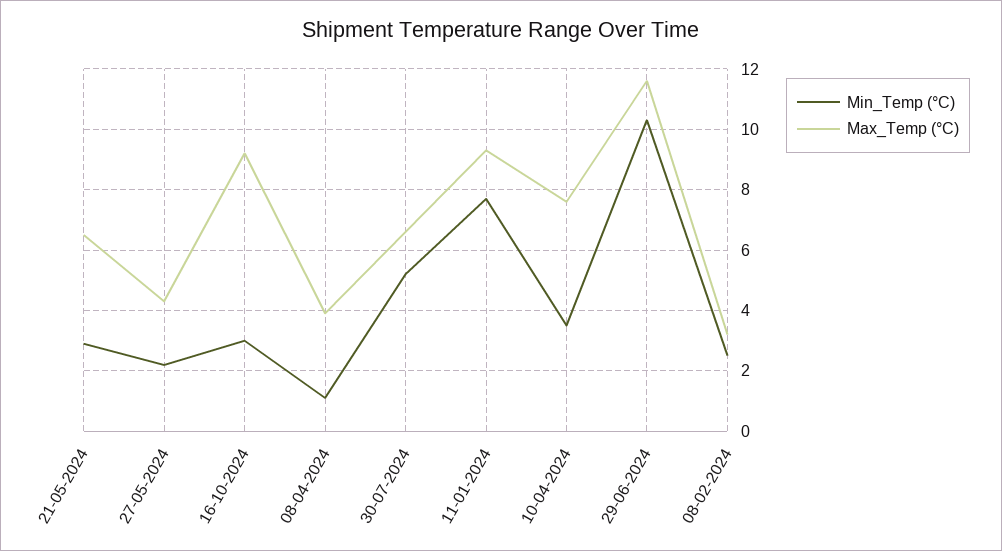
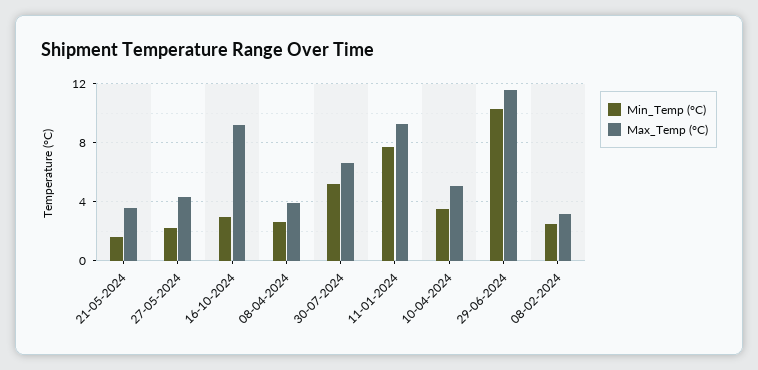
Min_Temp (°C), 21-05-2024: 3 -> 1.5
Max_Temp (°C), 21-05-2024: 6.5 -> 3.5
Min_Temp (°C), 08-04-2024: 1 -> 2.5
Max_Temp (°C), 10-04-2024: 7.5 -> 5

